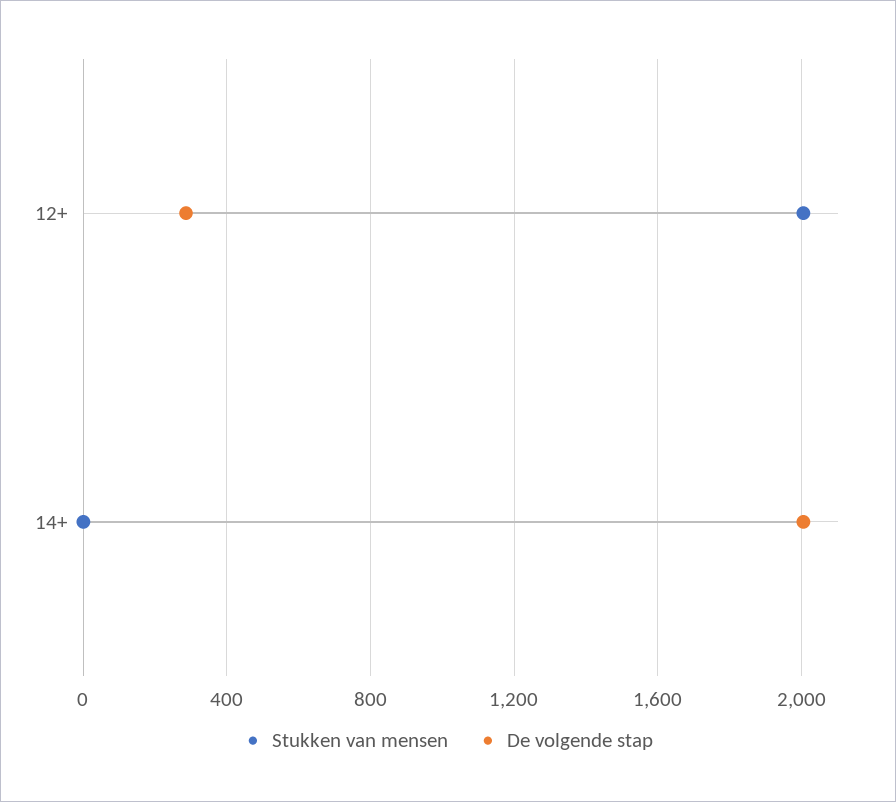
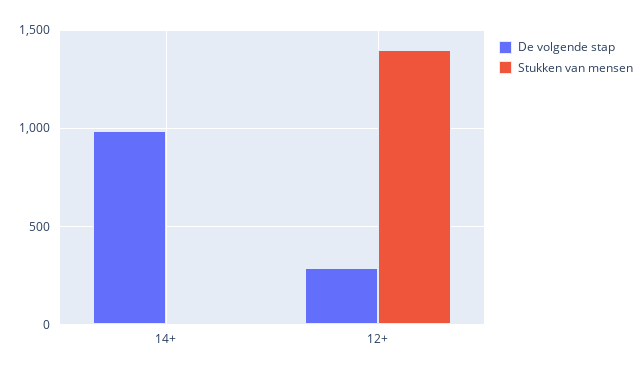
Stukken van mensen, 12+: 2000 -> 1400
De volgende stap, 14+: 2000 -> 1000

